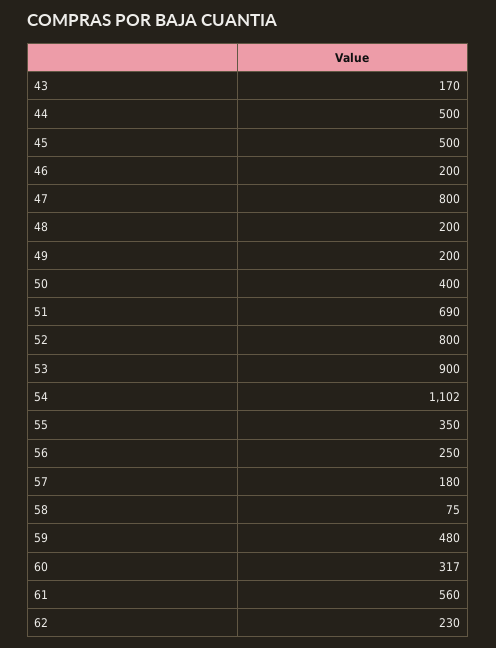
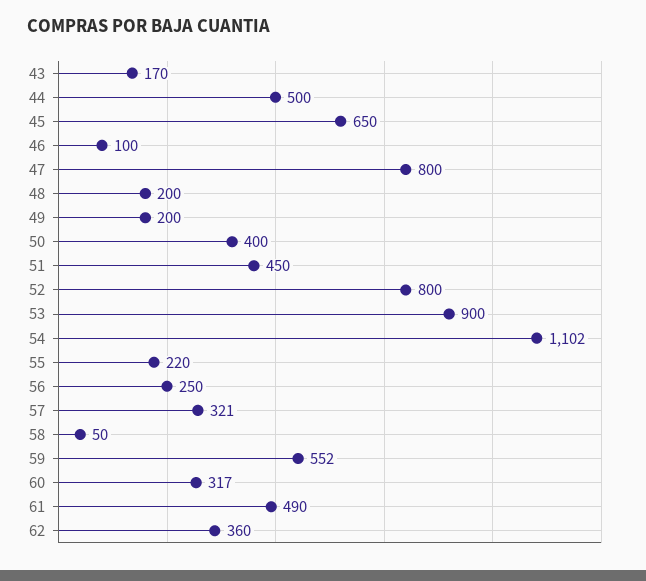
45: 500 -> 650
46: 200 -> 100
51: 690 -> 450
55: 350 -> 220
57: 180 -> 321
58: 75 -> 50
59: 480 -> 552
61: 560 -> 490
62: 230 -> 360

